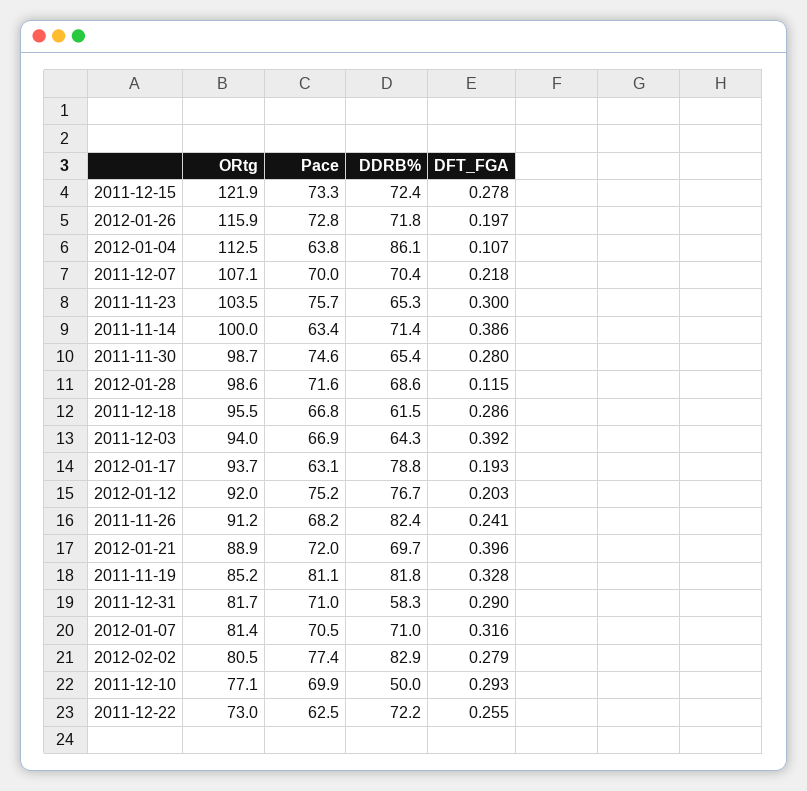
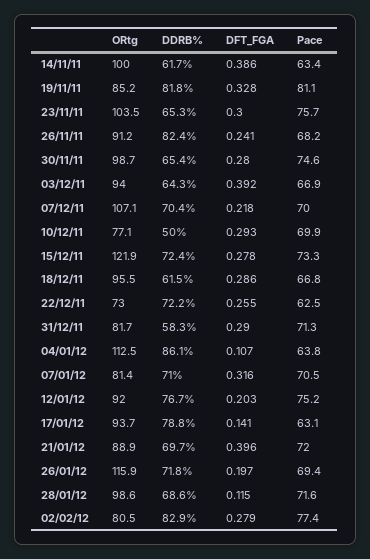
Pace, 2012-01-26: 72.8 -> 69.4
DDRB%, 2011-11-14: 71.4 -> 61.7
DFT_FGA, 2012-01-17: 0.193 -> 0.141
Pace, 2011-12-31: 71 -> 71.3

